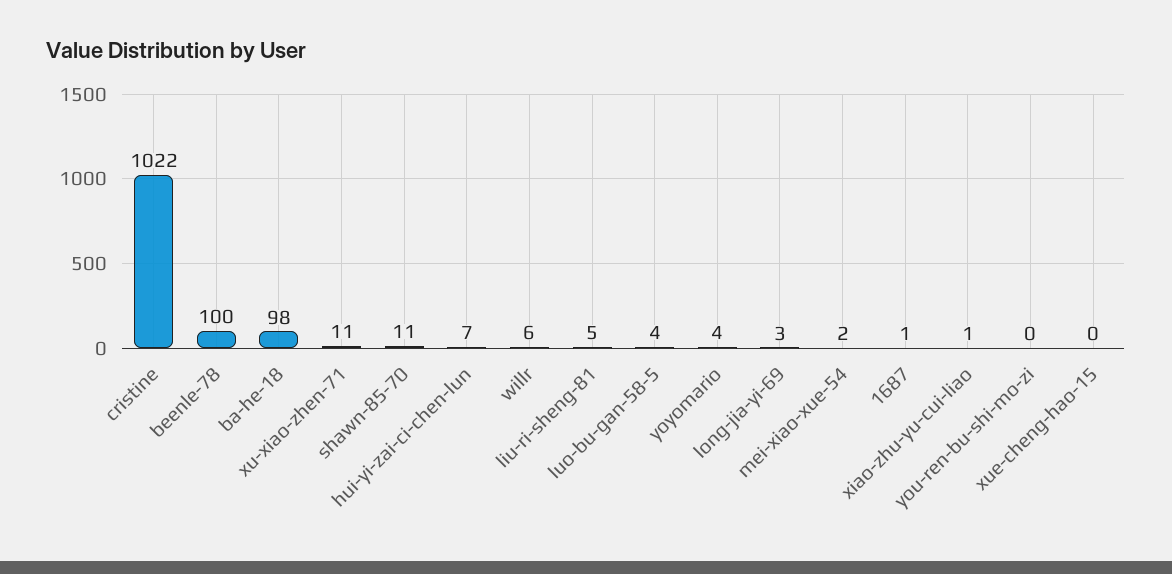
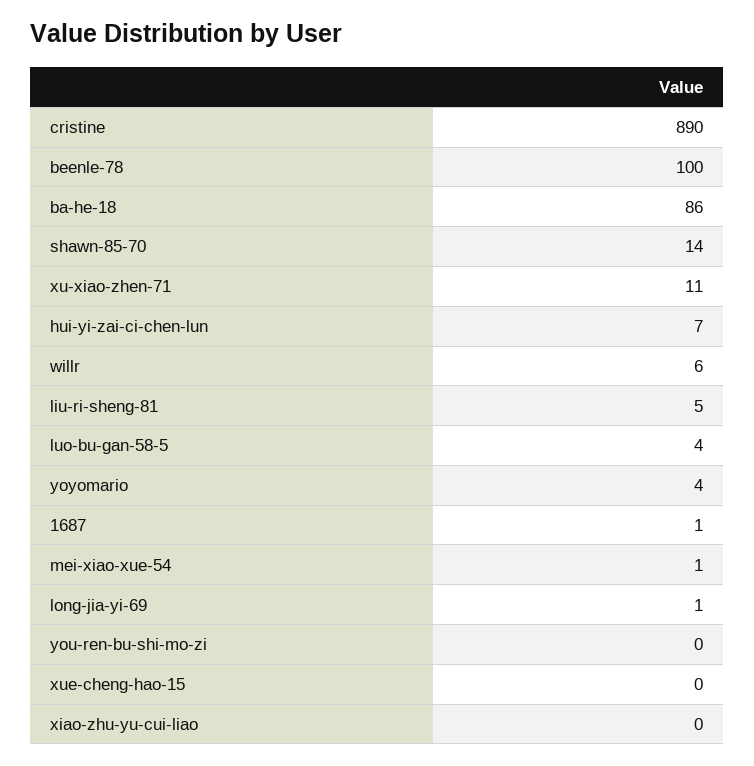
cristine: 1022 -> 890
ba-he-18: 98 -> 86
shawn-85-70: 11 -> 14
long-jia-yi-69: 3 -> 1
mei-xiao-xue-54: 2 -> 1
xiao-zhu-yu-cui-liao: 1 -> 0

